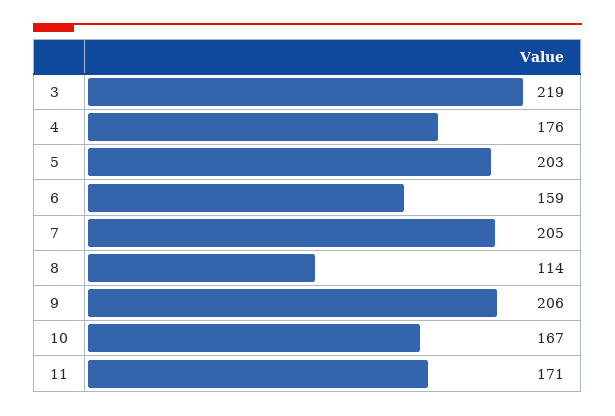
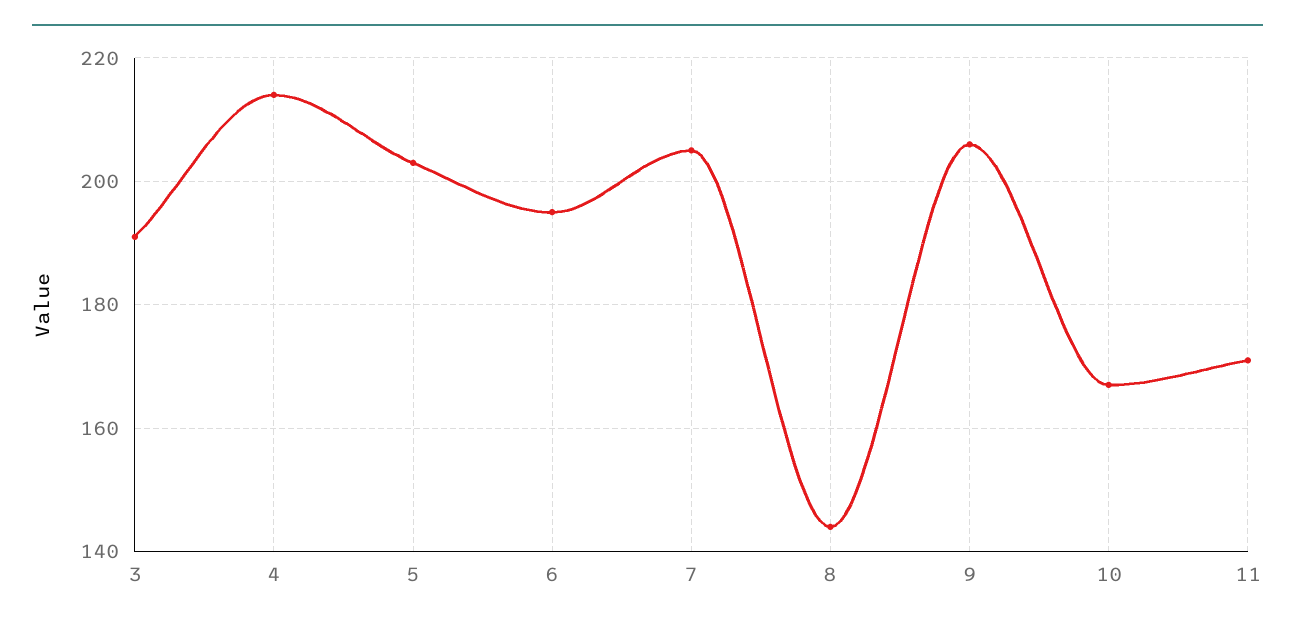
3: 219 -> 190
4: 176 -> 215
6: 159 -> 195
8: 114 -> 145

